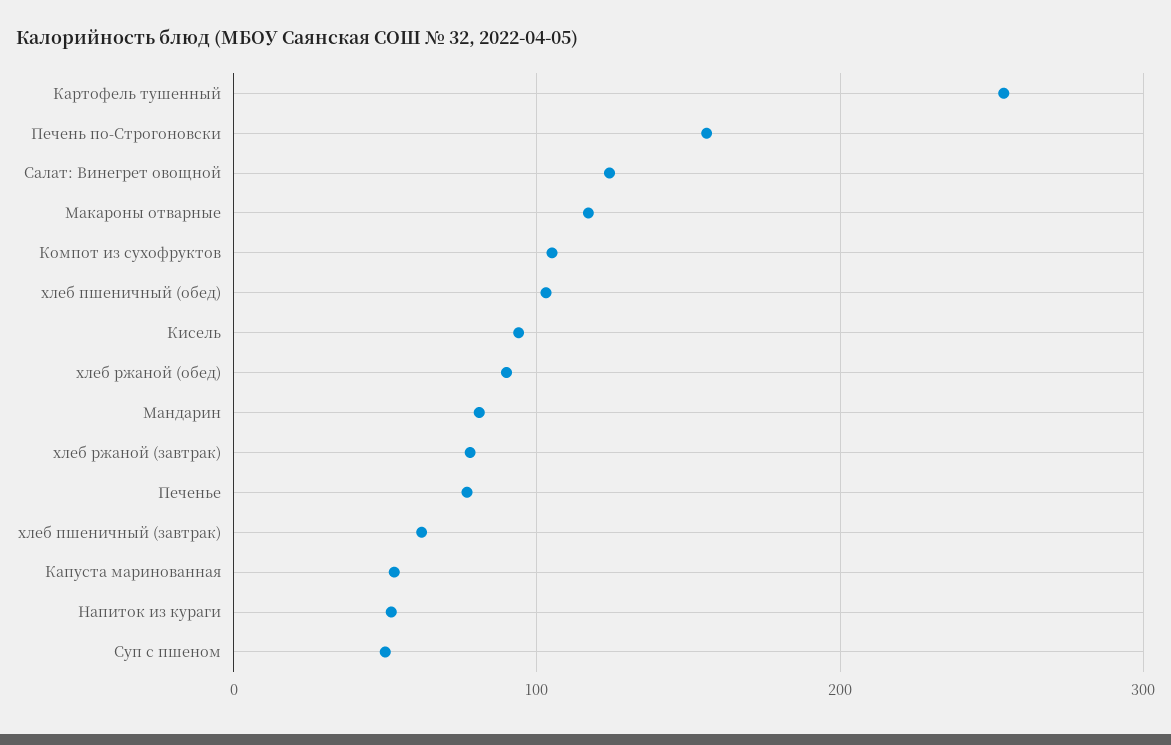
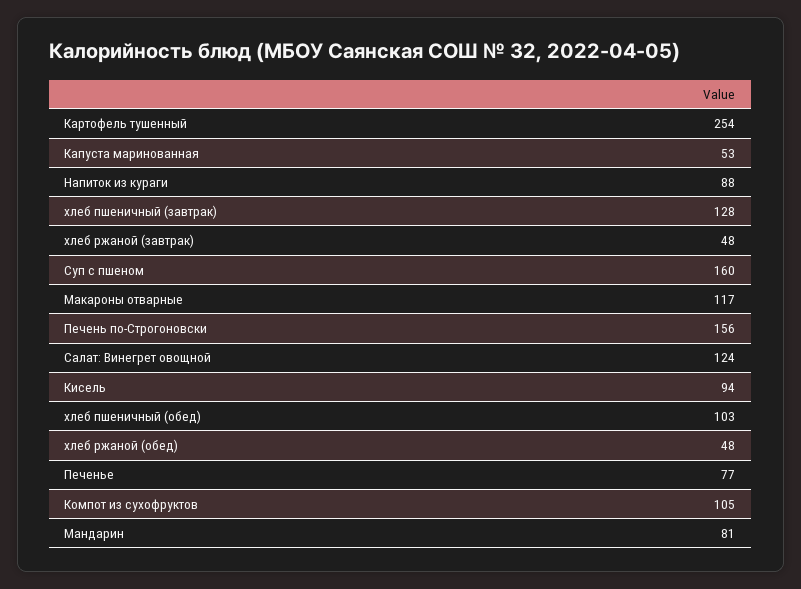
хлеб ржаной (обед): 90 -> 48
хлеб ржаной (завтрак): 80 -> 48
хлеб пшеничный (завтрак): 60 -> 128
Напиток из кураги: 50 -> 88
Суп с пшеном: 50 -> 160

